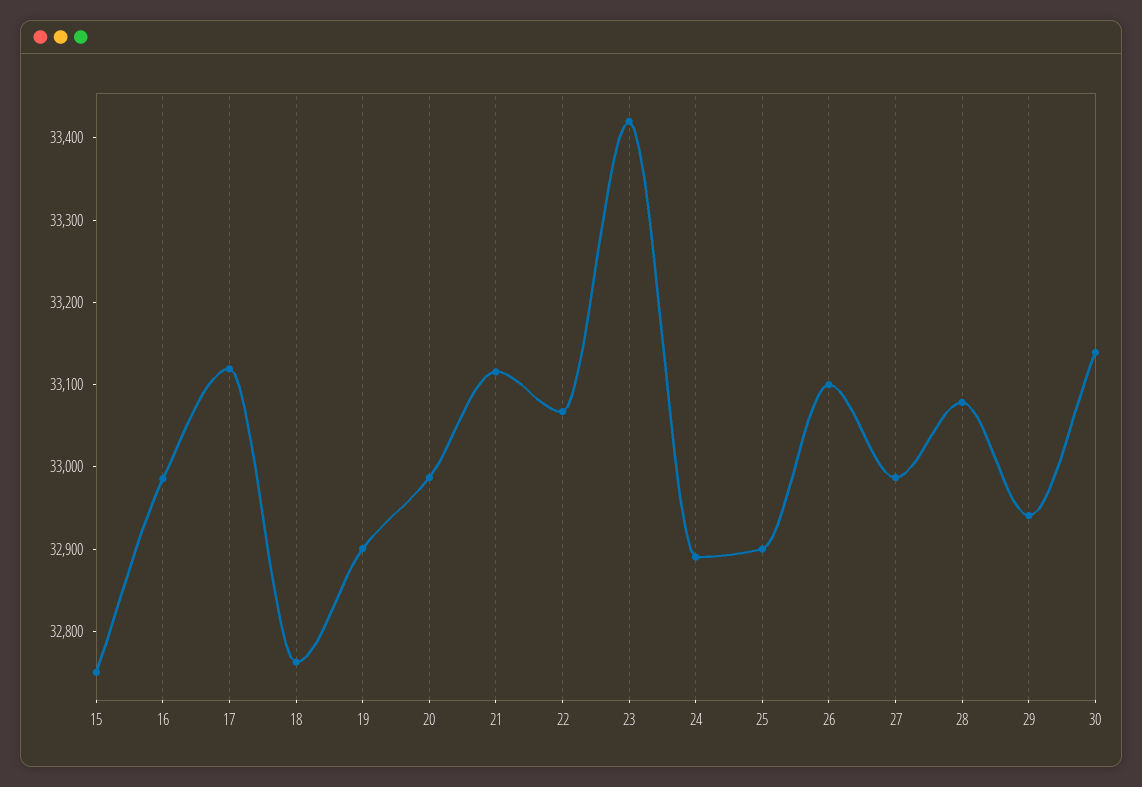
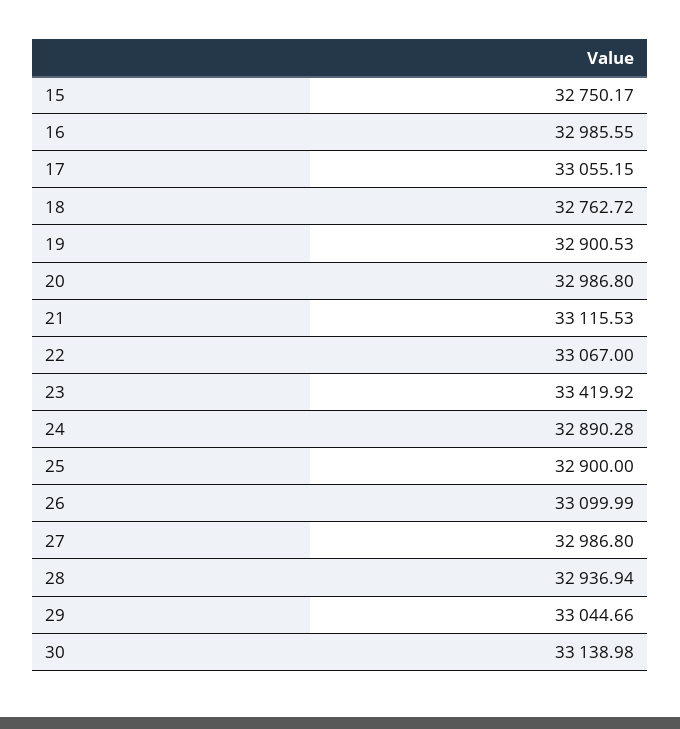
17: 33120 -> 33055.15
28: 33080 -> 32936.94
29: 32940 -> 33044.66

